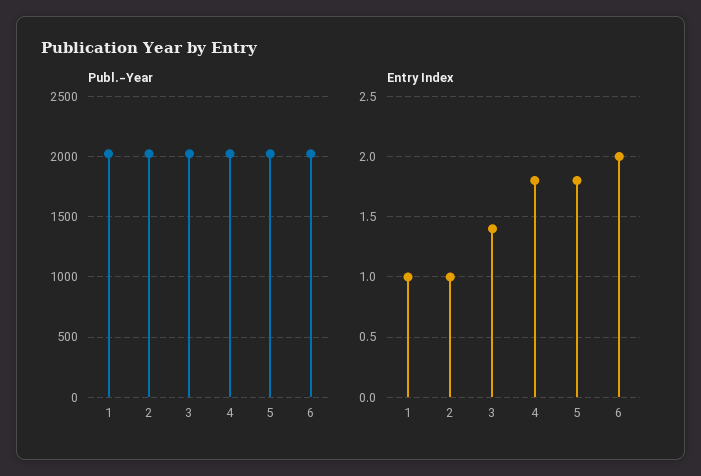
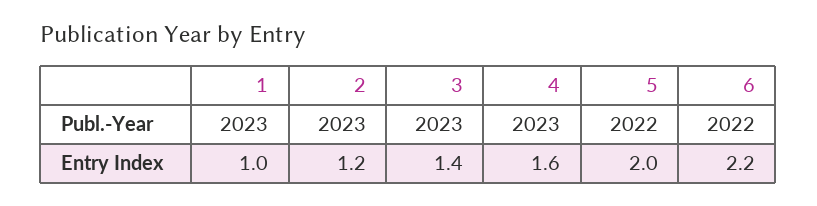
Entry Index, 2: 1 -> 1.2
Entry Index, 4: 1.8 -> 1.6
Entry Index, 5: 1.8 -> 2
Entry Index, 6: 2 -> 2.2

